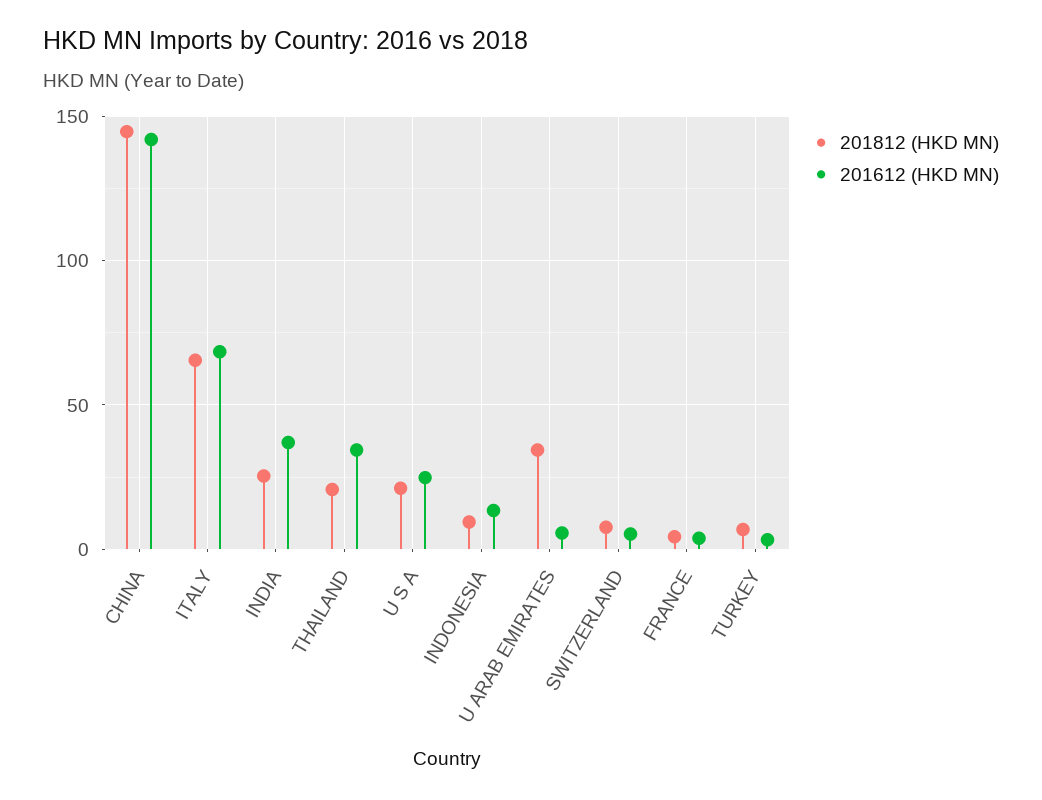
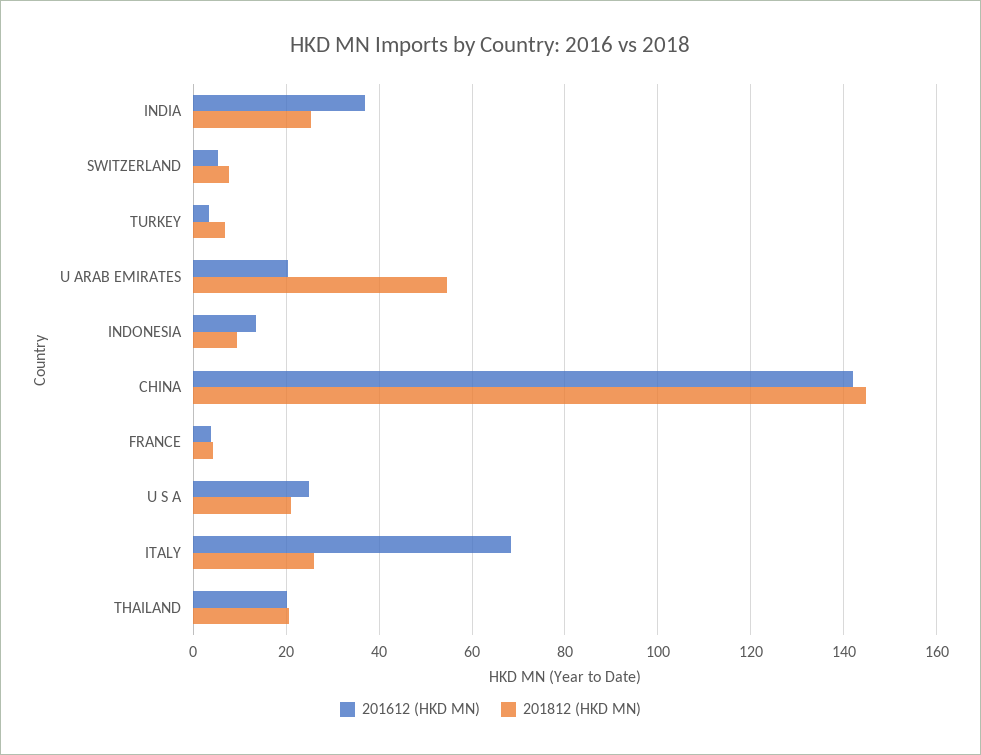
201812 (HKD MN), ITALY: 65 -> 26
201612 (HKD MN), THAILAND: 35 -> 20
201812 (HKD MN), U ARAB EMIRATES: 35 -> 54
201612 (HKD MN), U ARAB EMIRATES: 5 -> 20

